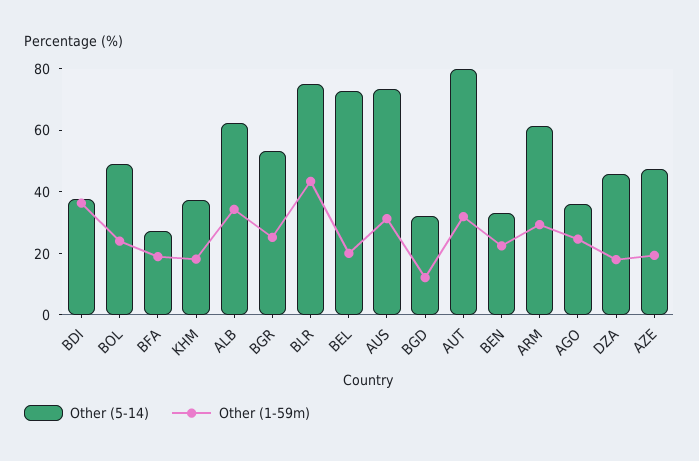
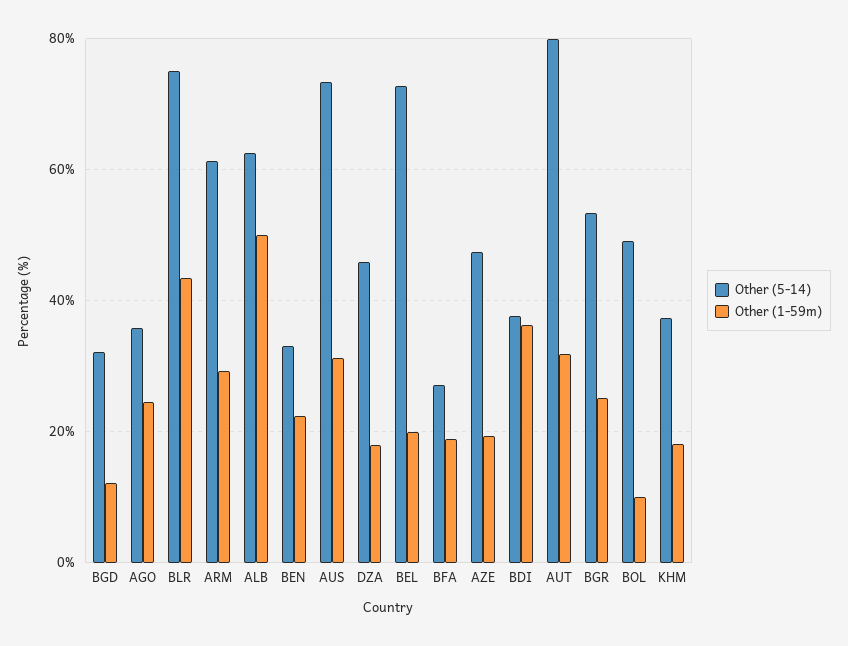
Other (1-59m), BOL: 25 -> 10
Other (1-59m), ALB: 35 -> 50

